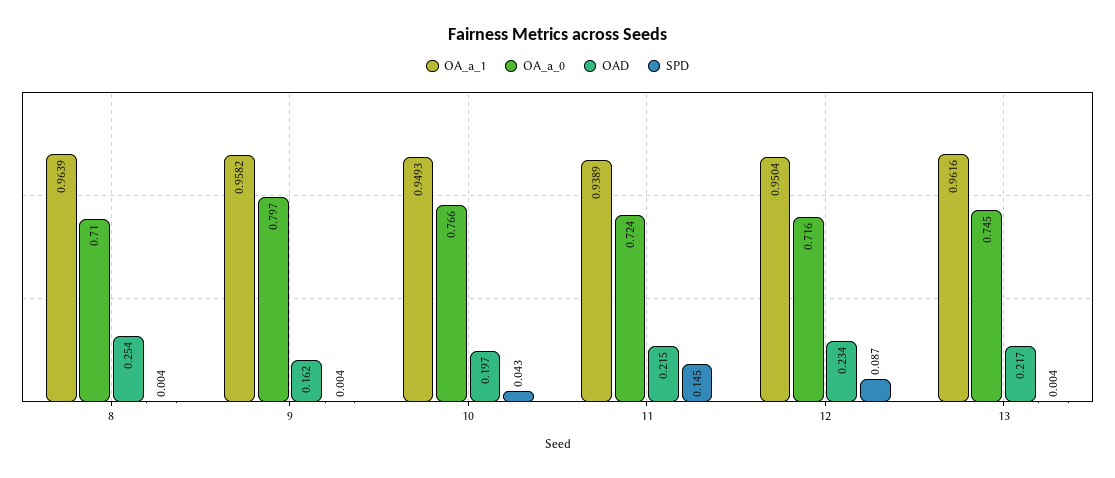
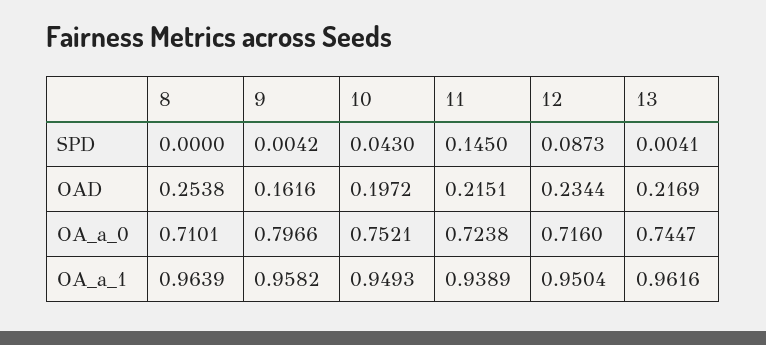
SPD, 8: 0.004 -> 0
OA_a_0, 10: 0.766 -> 0.7521

